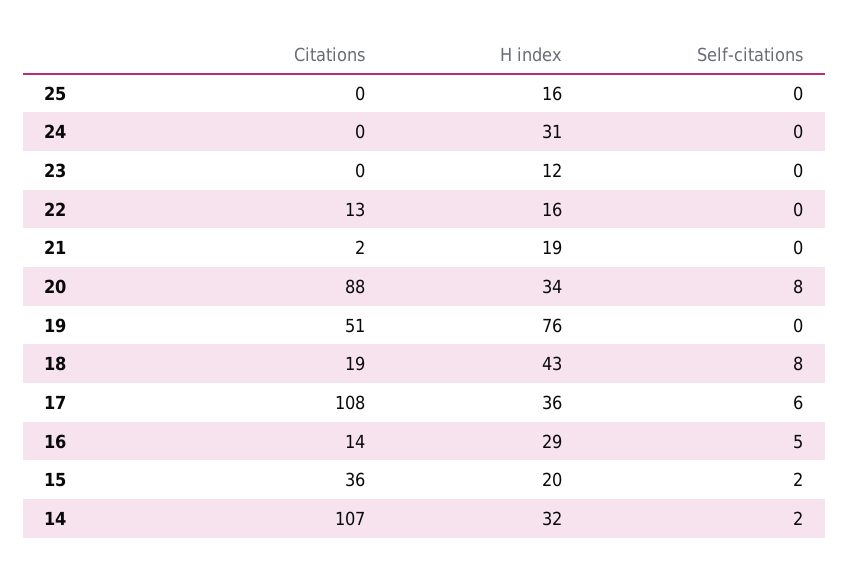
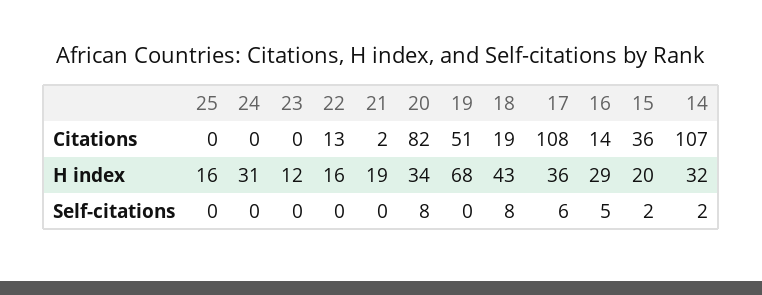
Citations, 20: 88 -> 82
H index, 19: 76 -> 68

